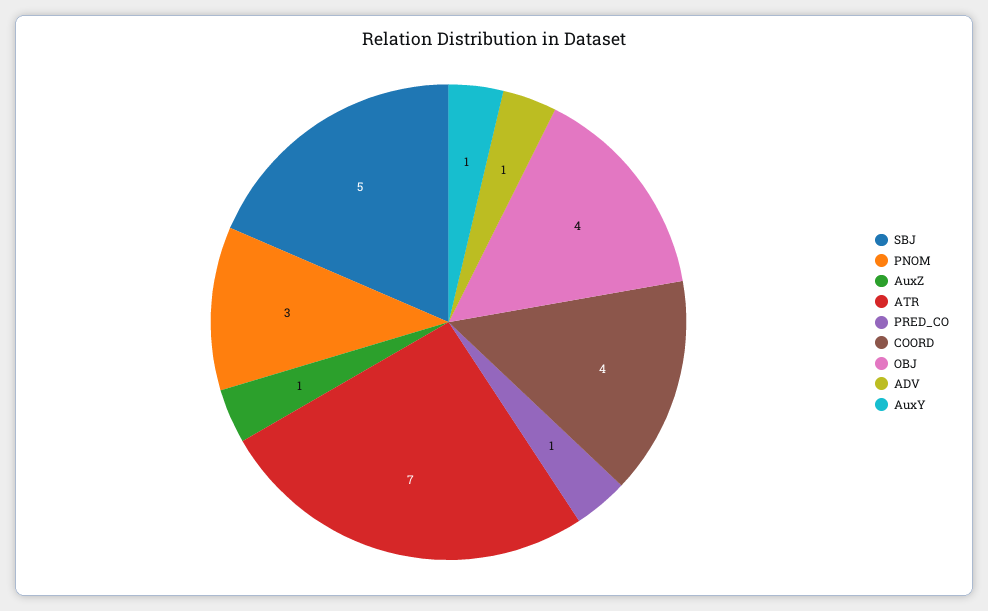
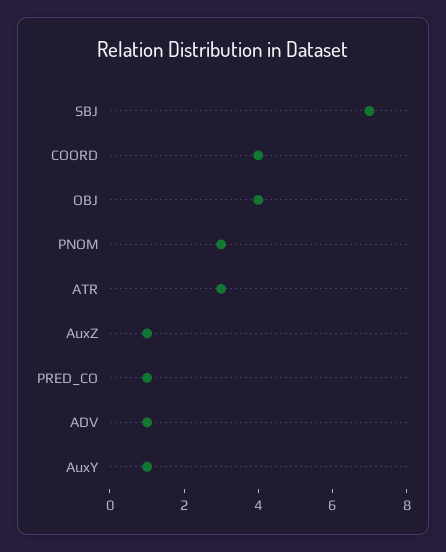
SBJ: 5 -> 7
ATR: 7 -> 3

